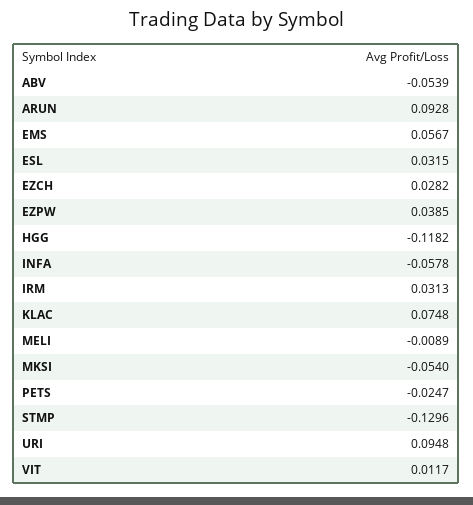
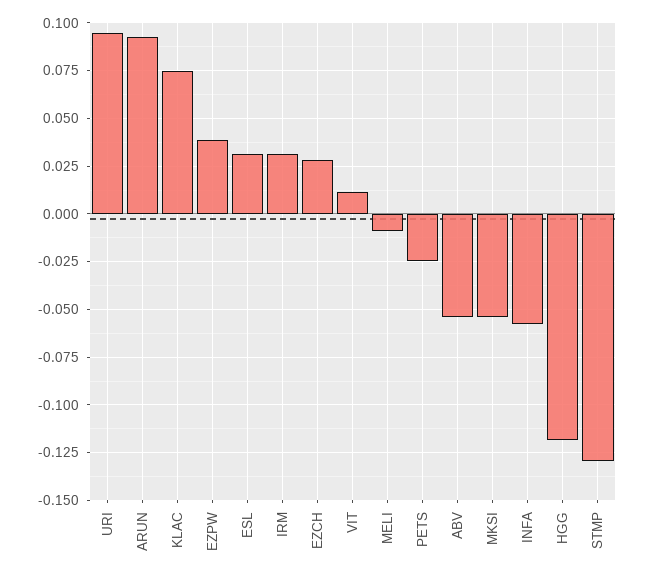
EMS: 0.0567 -> none

